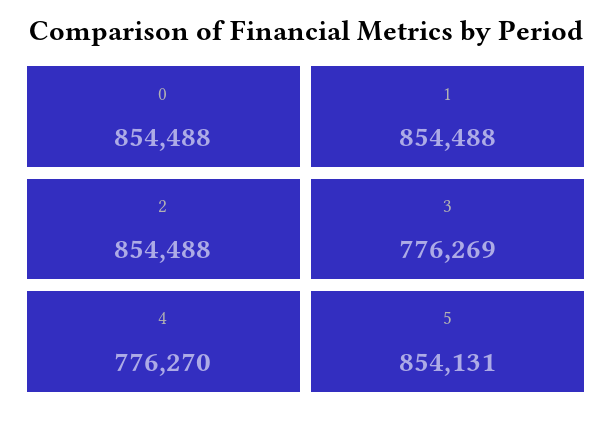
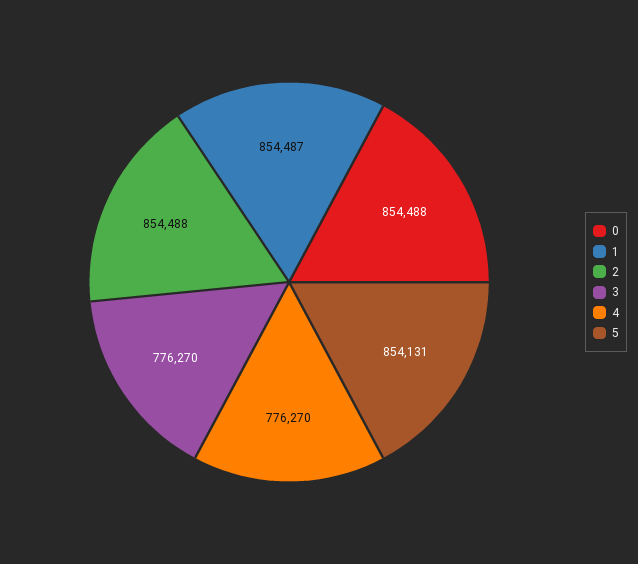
1: 854488 -> 854487
3: 776269 -> 776270

